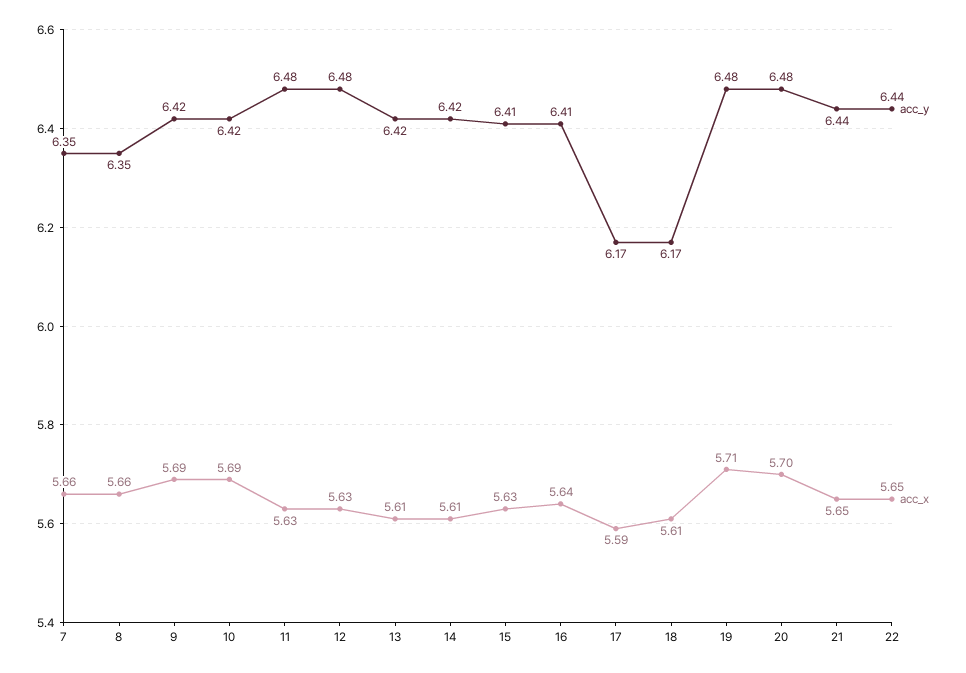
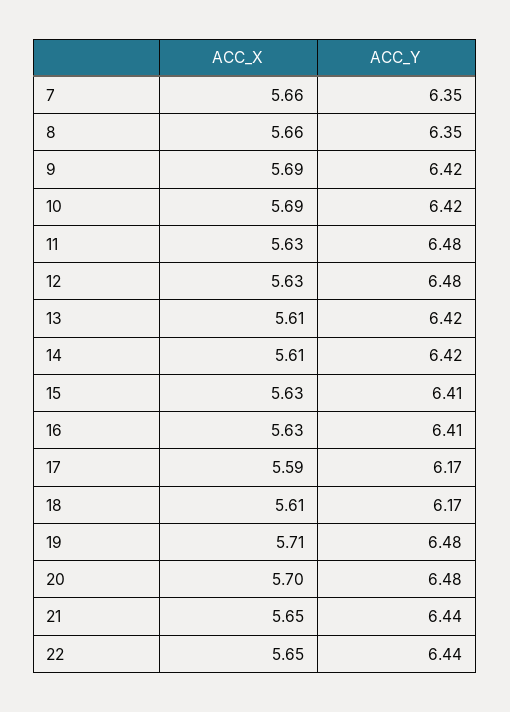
acc_x, 16: 5.64 -> 5.63

